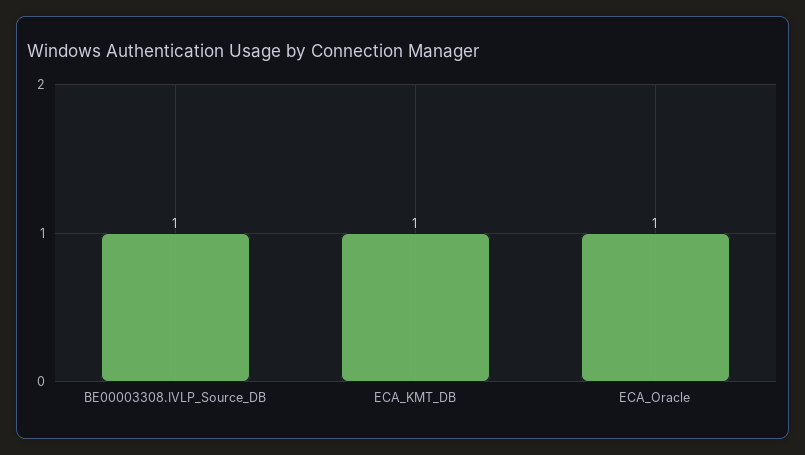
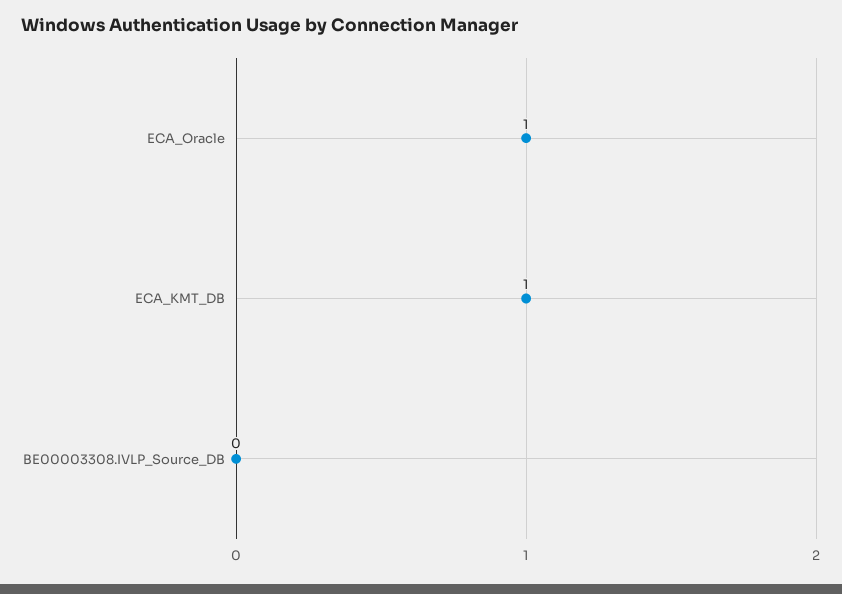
BE00003308.IVLP_Source_DB: 1 -> 0

